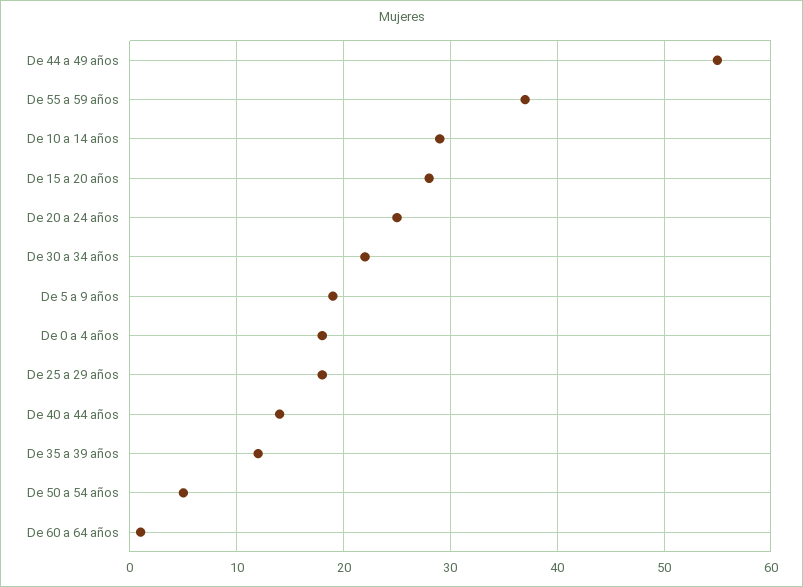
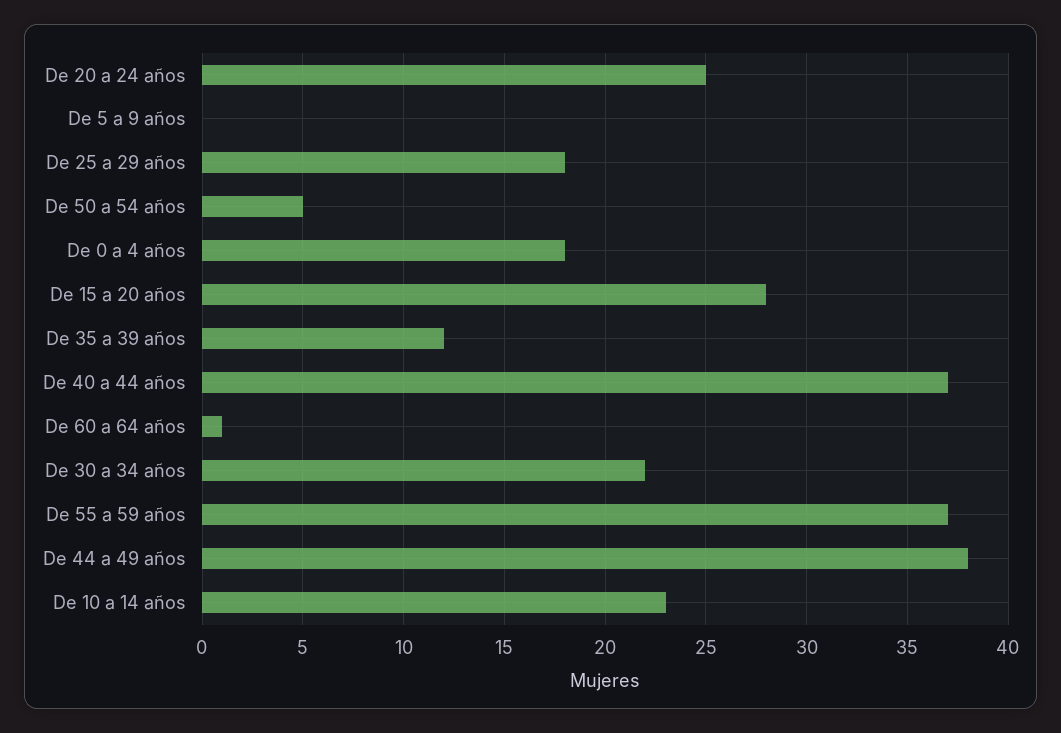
De 44 a 49 años: 55 -> 38
De 10 a 14 años: 29 -> 23
De 5 a 9 años: 19 -> 0
De 40 a 44 años: 14 -> 37

